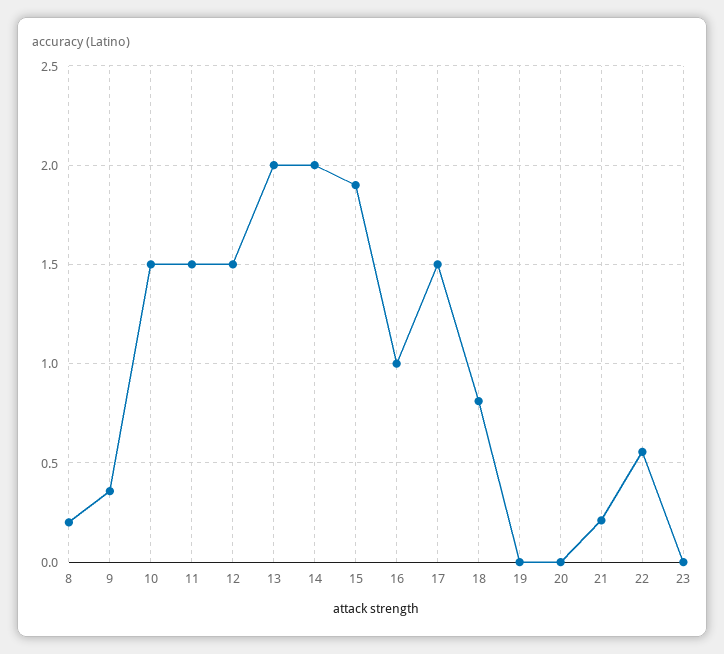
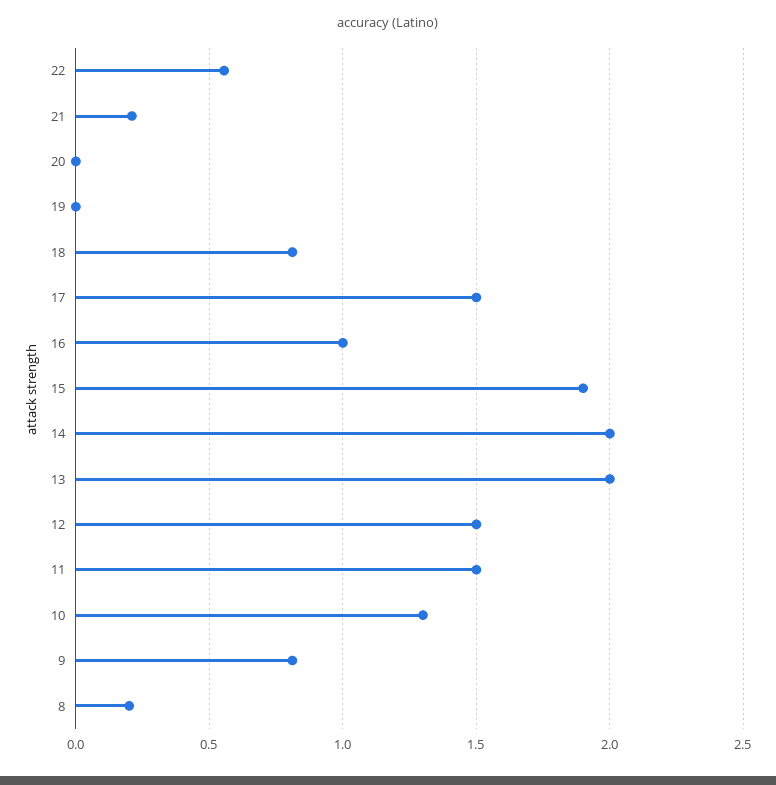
9: 0.35 -> 0.8
10: 1.5 -> 1.3
23: 0 -> none

